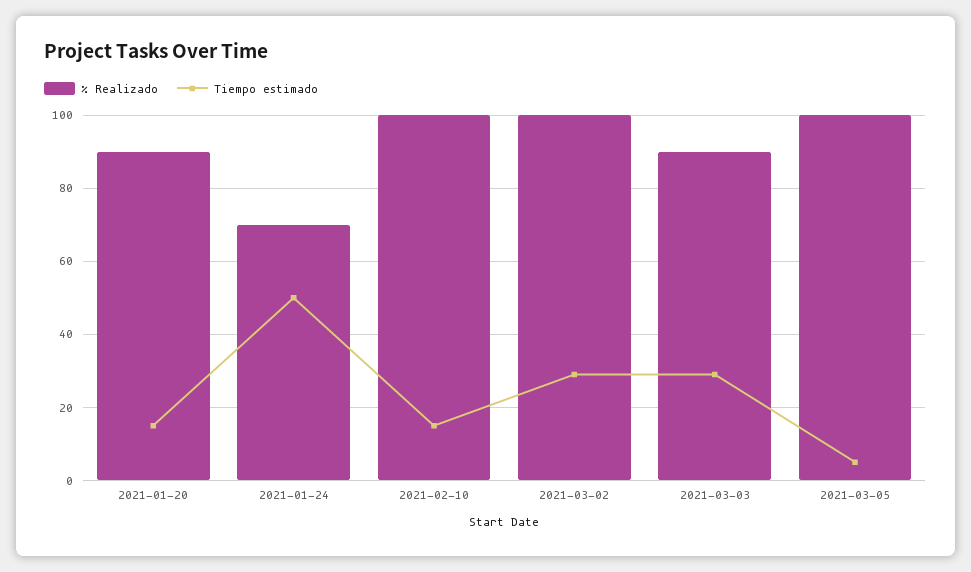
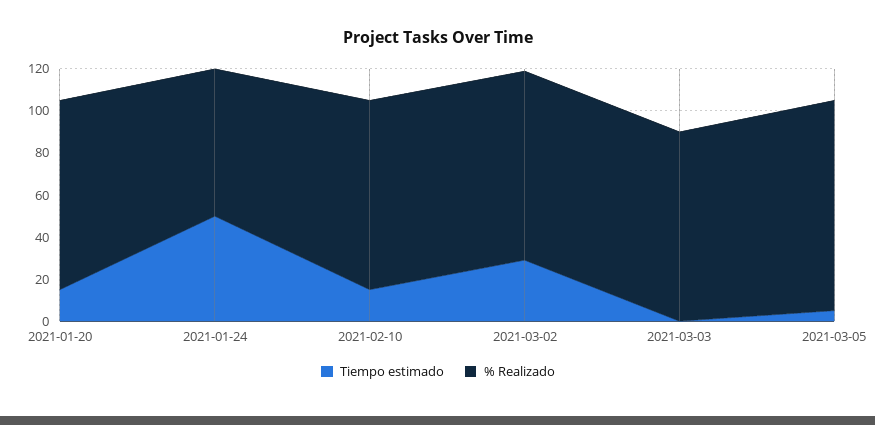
% Realizado, 2021-02-10: 100 -> 90
% Realizado, 2021-03-02: 100 -> 90
Tiempo estimado, 2021-03-03: 30 -> 0

